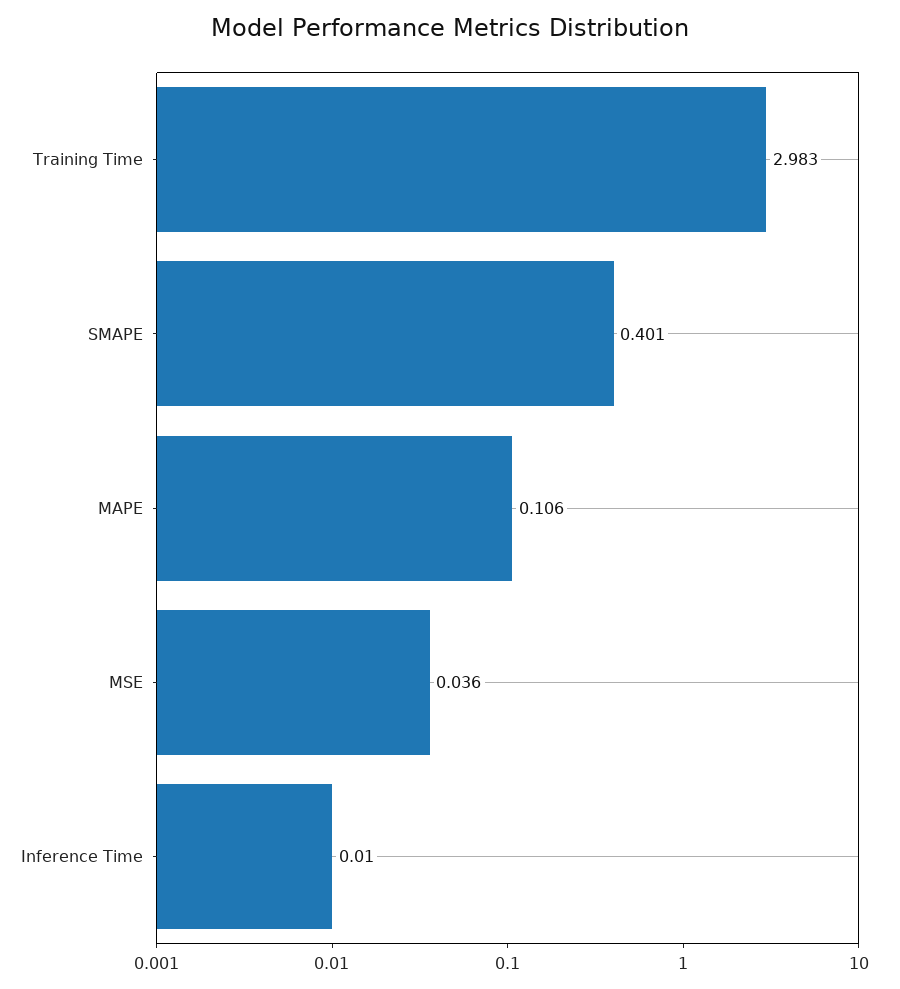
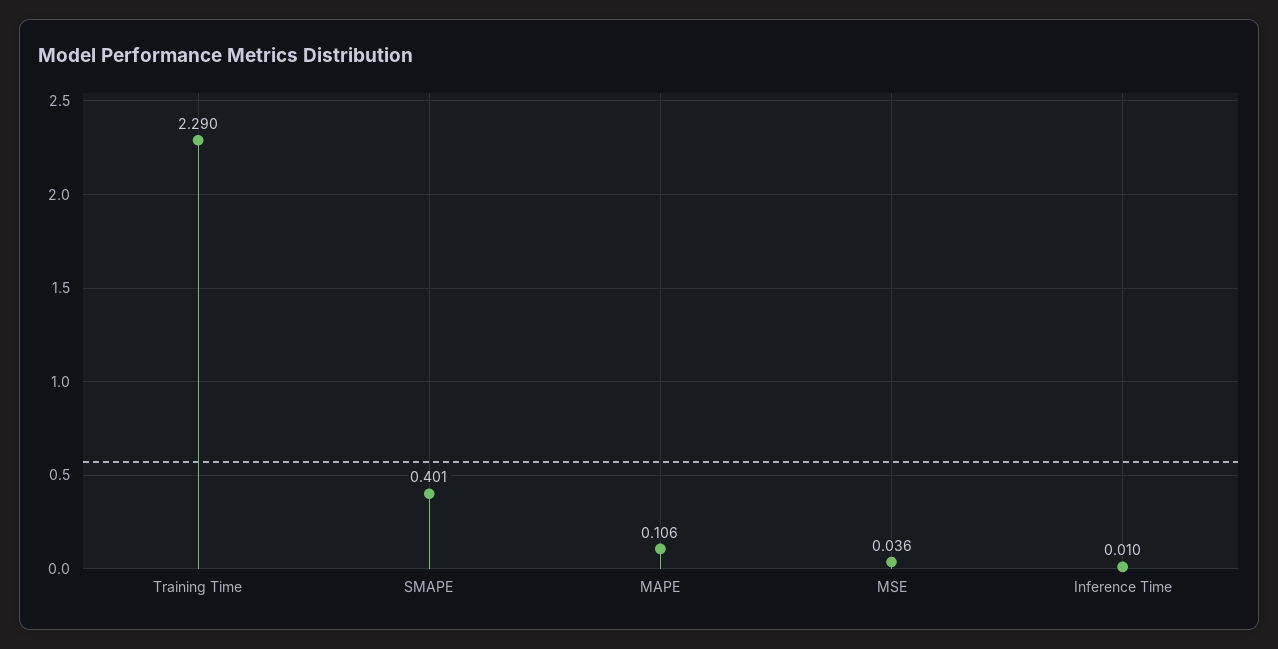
Training Time: 2.983 -> 2.29

